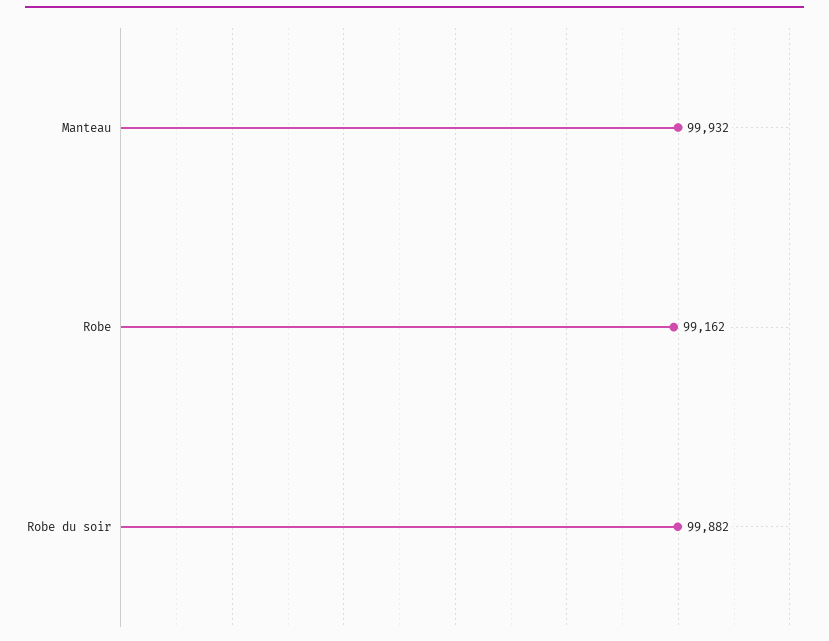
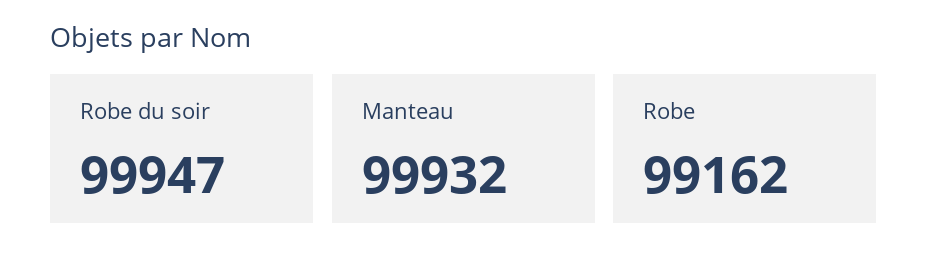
Robe du soir: 99882 -> 99947

